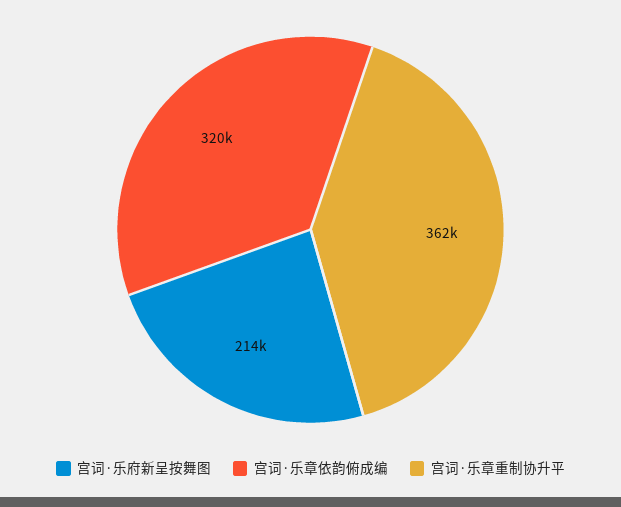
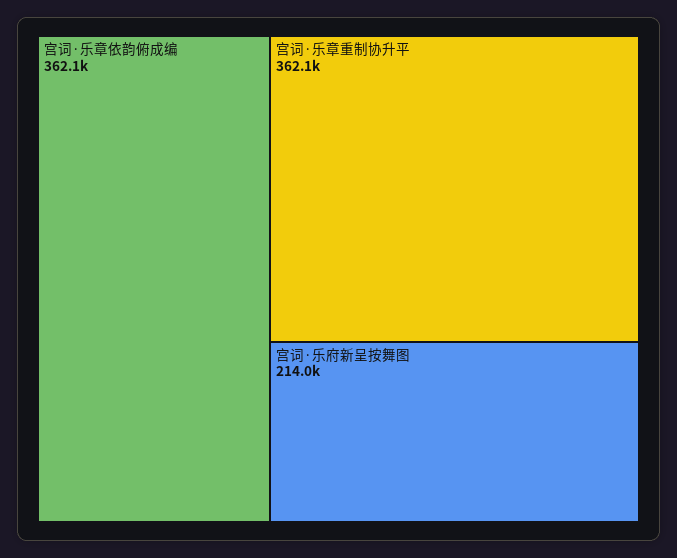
宫词·乐章依韵俯成编: 320000 -> 362100

